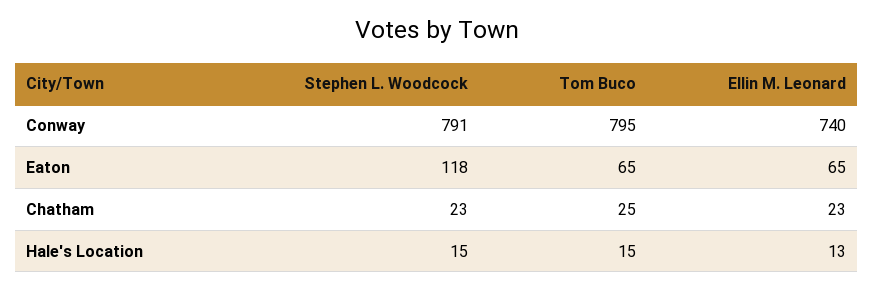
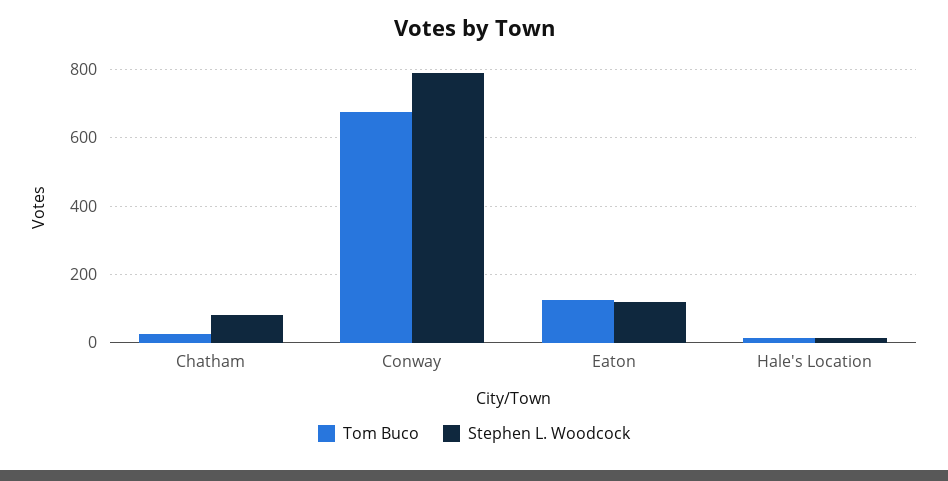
Tom Buco, Conway: 795 -> 680
Ellin M. Leonard, Conway: 740 -> none
Tom Buco, Eaton: 65 -> 120
Ellin M. Leonard, Eaton: 65 -> none
Stephen L. Woodcock, Chatham: 23 -> 80
Ellin M. Leonard, Chatham: 23 -> none
Ellin M. Leonard, Hale's Location: 13 -> none

